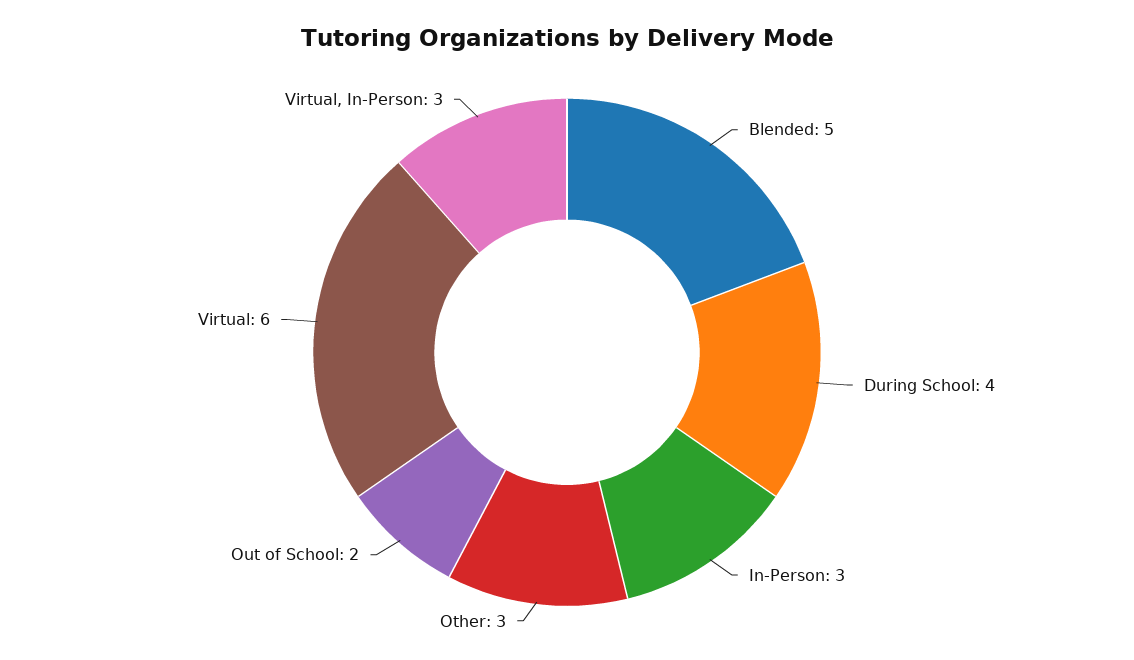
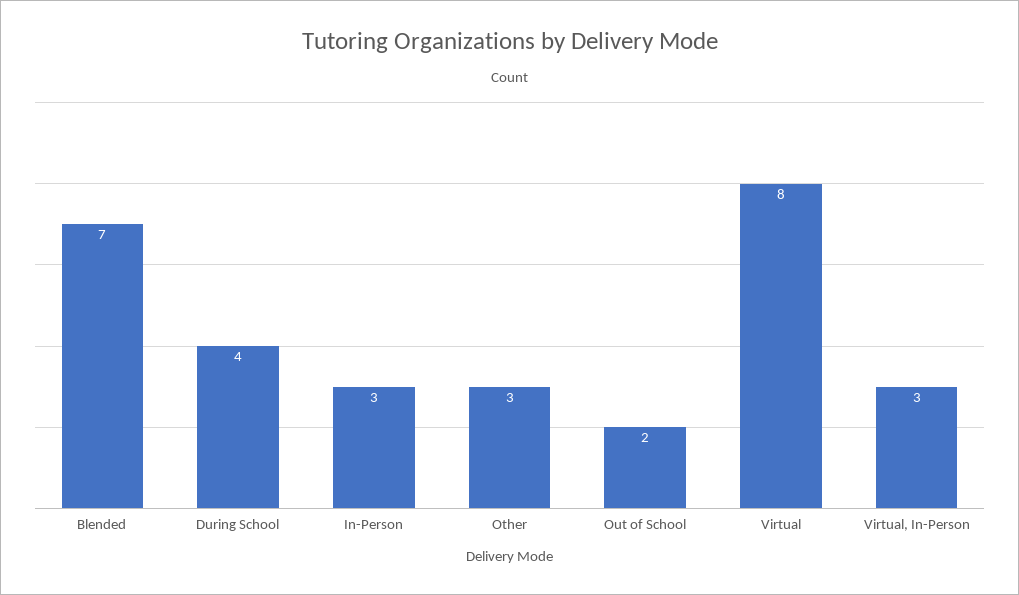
Blended: 5 -> 7
Virtual: 6 -> 8

